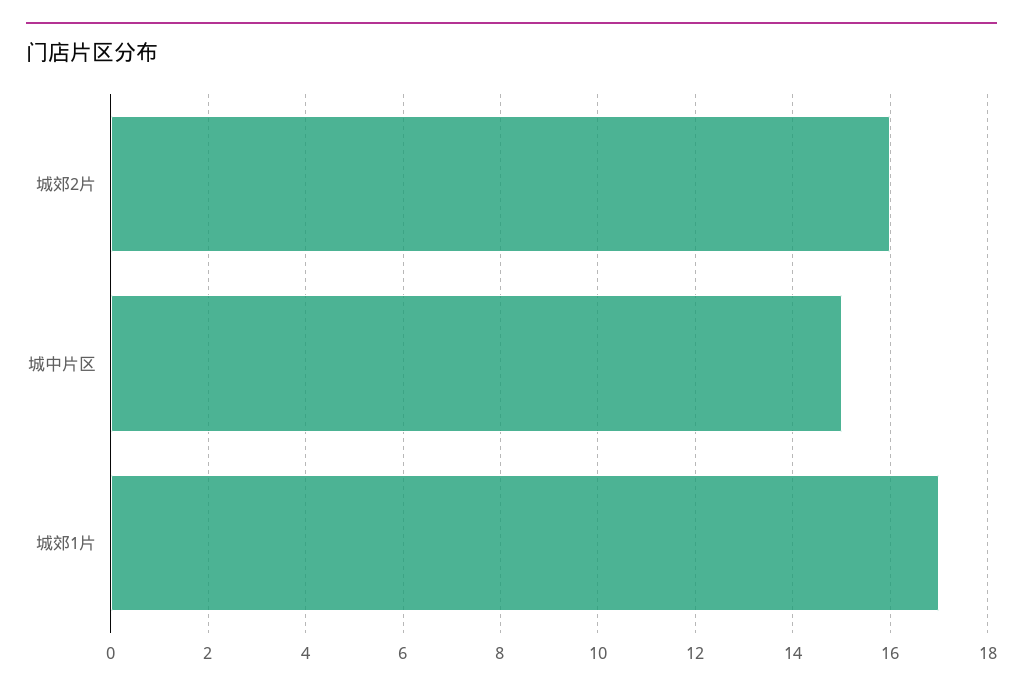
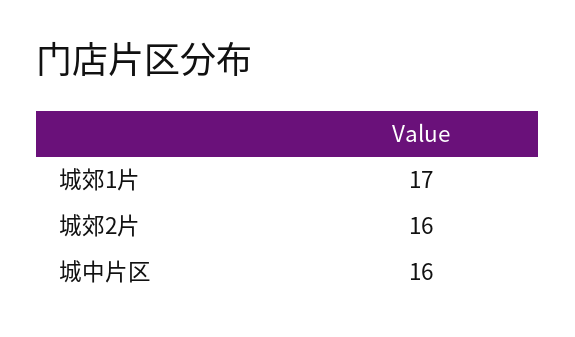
城中片区: 15 -> 16

